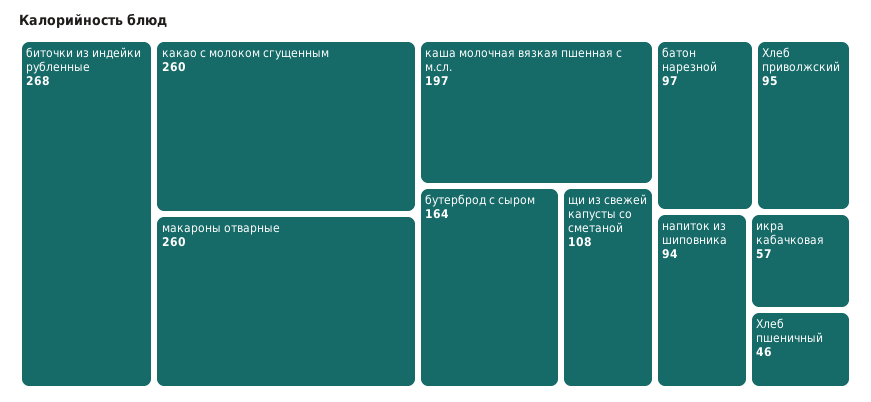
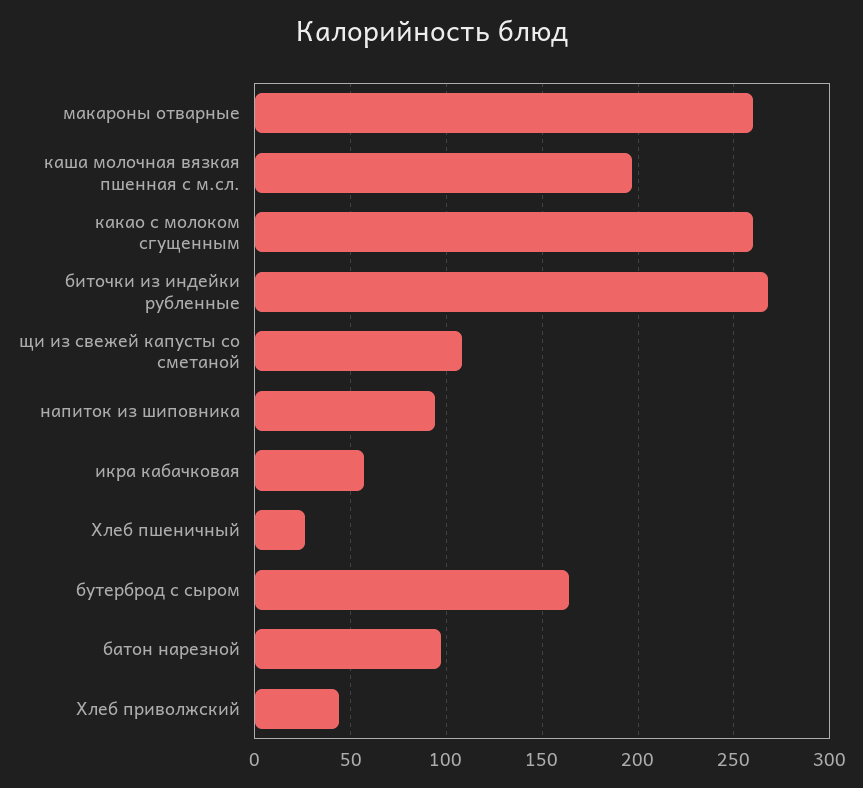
Хлеб приволжский: 95 -> 45
Хлеб пшеничный: 46 -> 25

